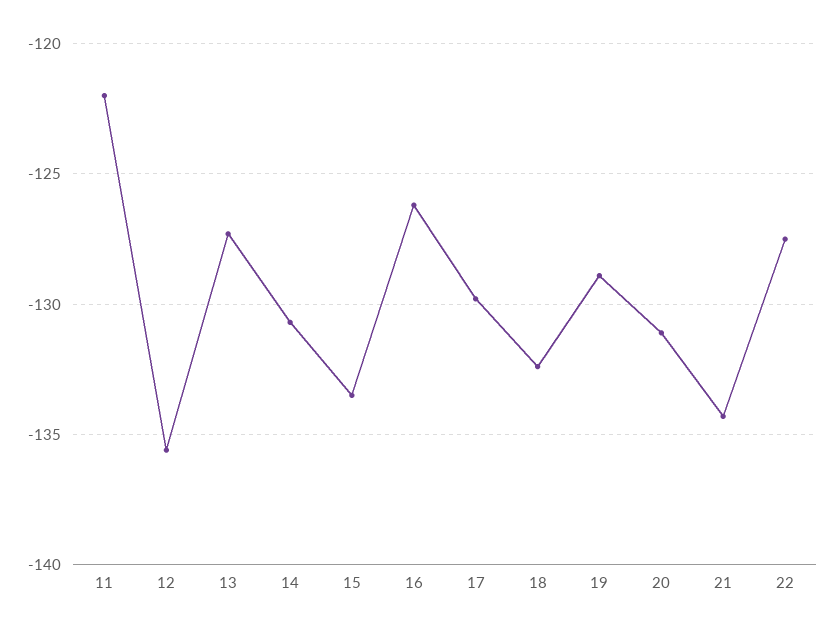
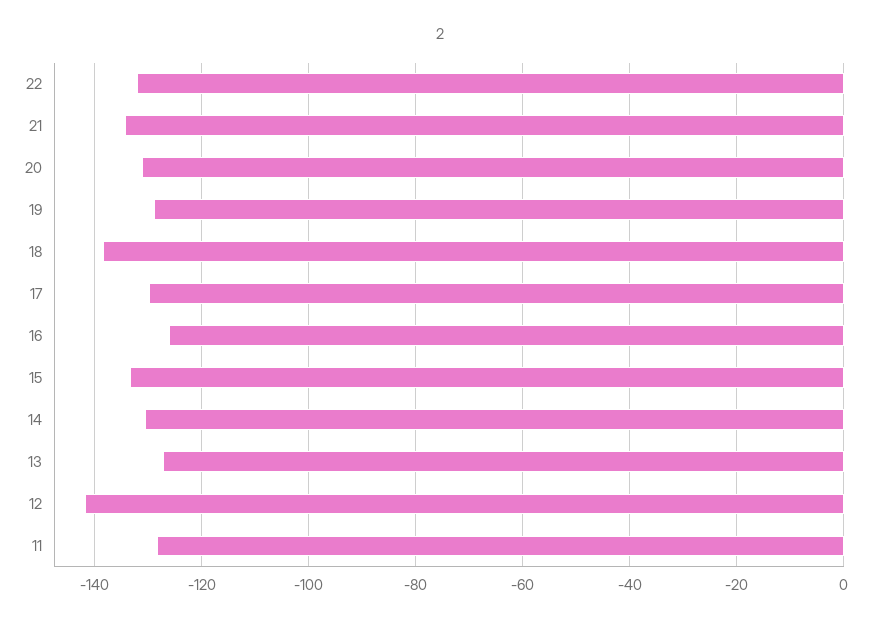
11: -122 -> -128
12: -135.5 -> -142
18: -132.5 -> -138
22: -127.5 -> -132

